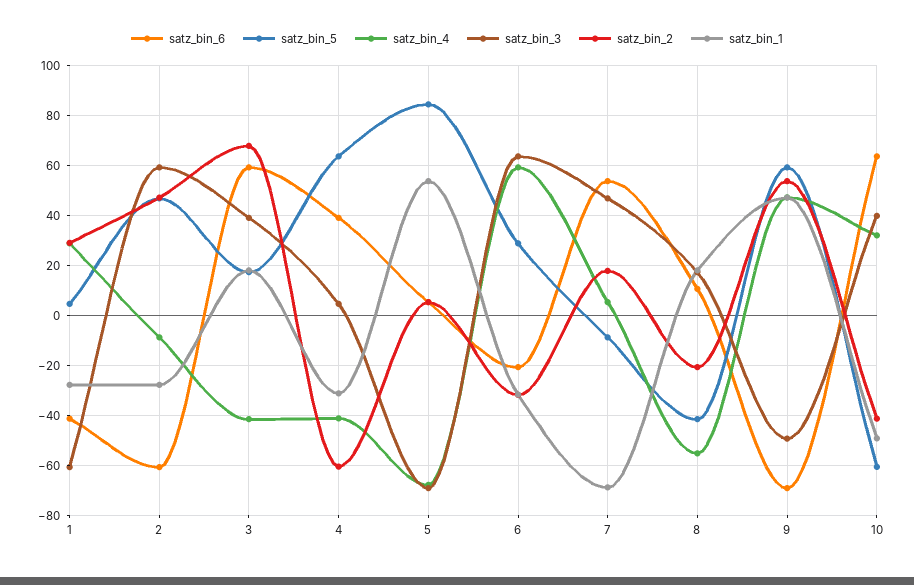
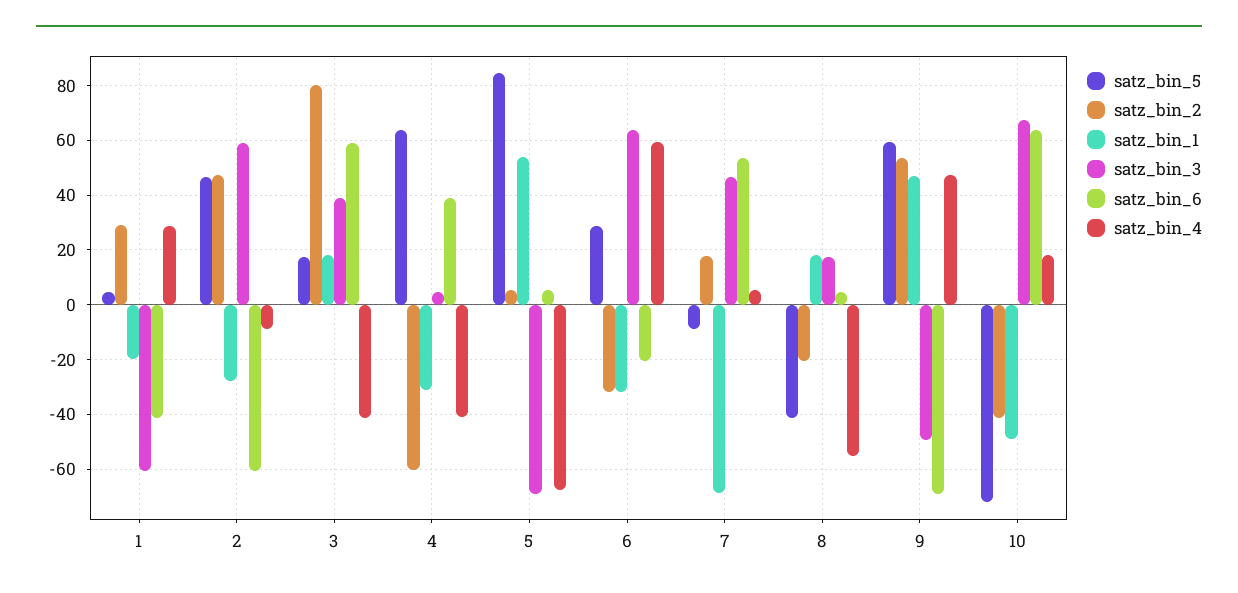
satz_bin_1, 1: -27.5 -> -20
satz_bin_2, 3: 67.5 -> 80
satz_bin_6, 8: 10 -> 5
satz_bin_5, 10: -60 -> -72.5
satz_bin_4, 10: 32.5 -> 17.5
satz_bin_3, 10: 40 -> 67.5

